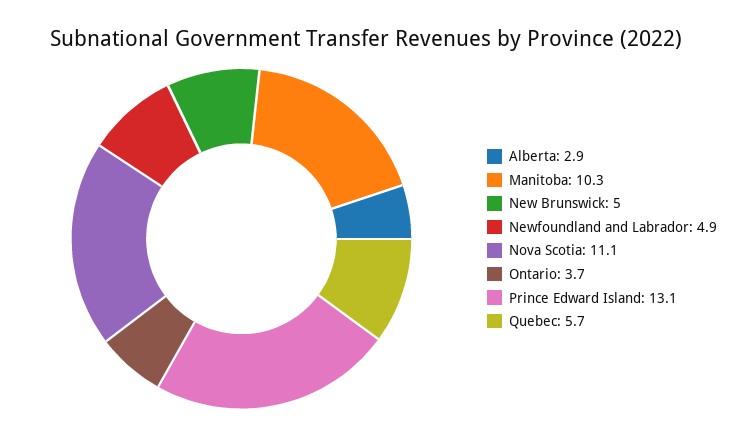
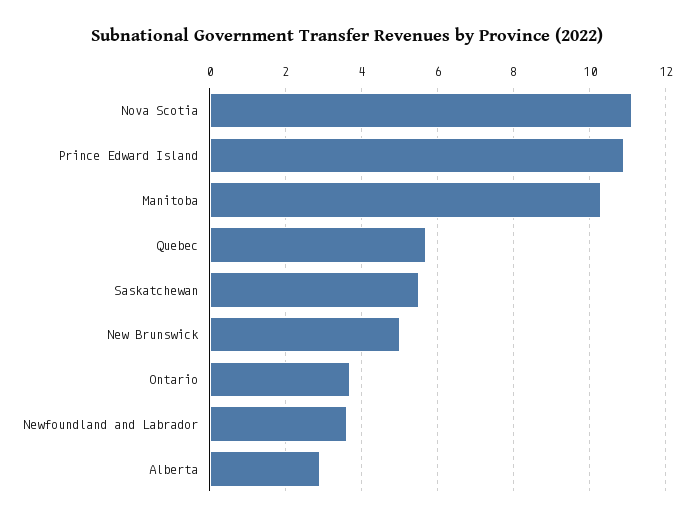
Newfoundland and Labrador: 4.9 -> 3.5
Prince Edward Island: 13.1 -> 11
Saskatchewan: none -> 5.5

